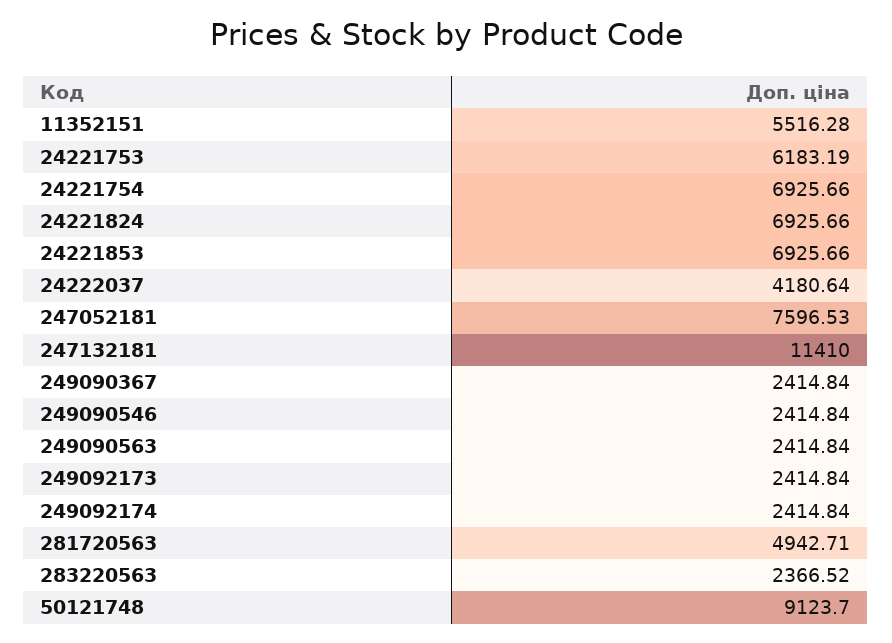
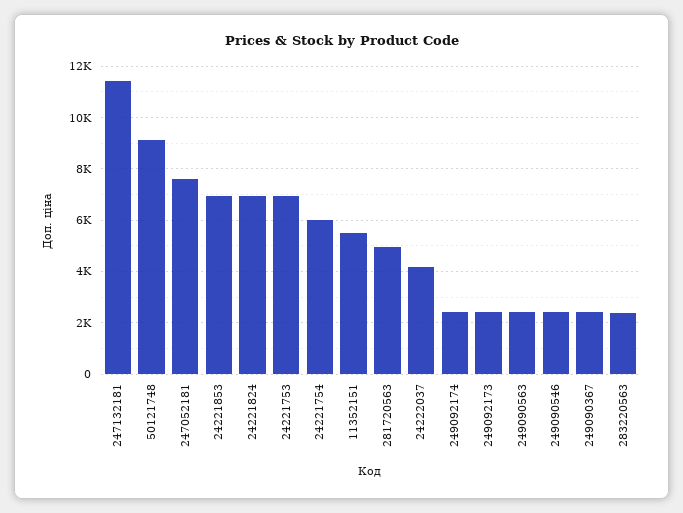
24221753: 6183.19 -> 7000
24221754: 6925.66 -> 6000

